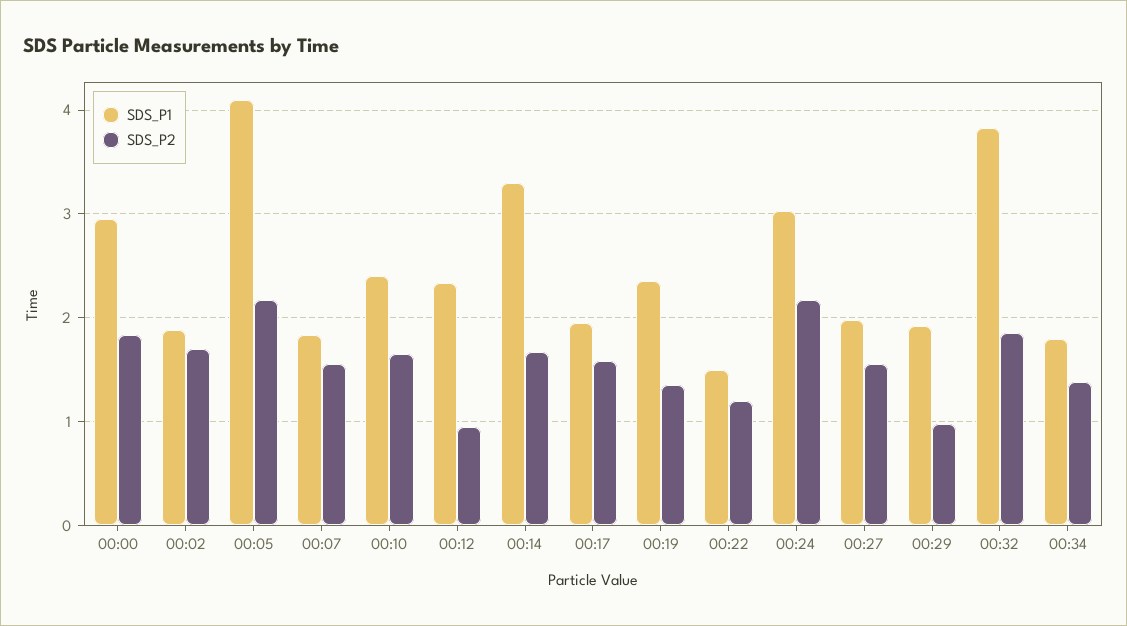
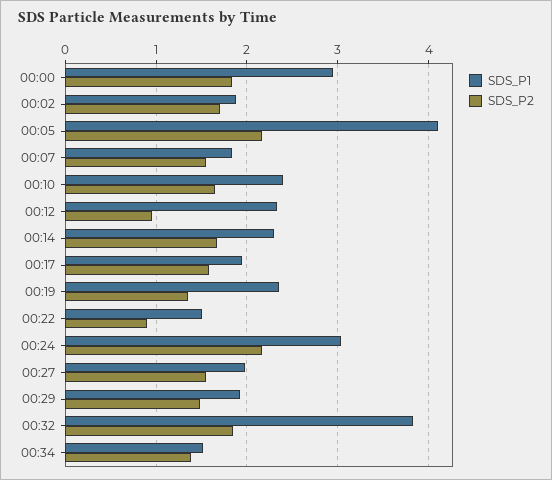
SDS_P1, 00:14: 3.3 -> 2.3
SDS_P2, 00:22: 1.2 -> 0.9
SDS_P2, 00:29: 1 -> 1.5
SDS_P1, 00:34: 1.8 -> 1.5

